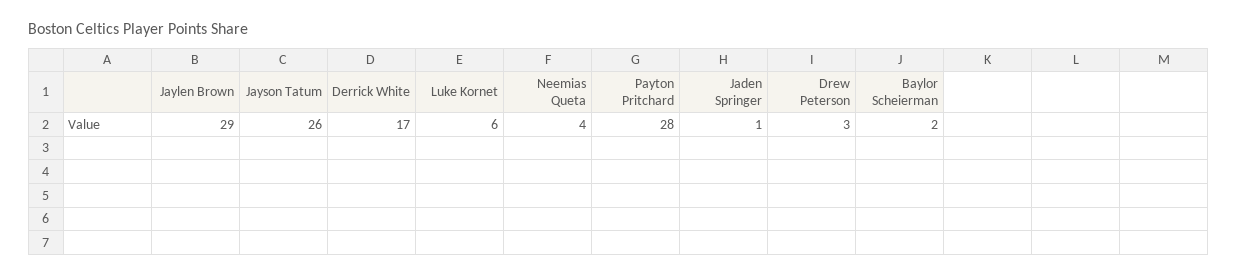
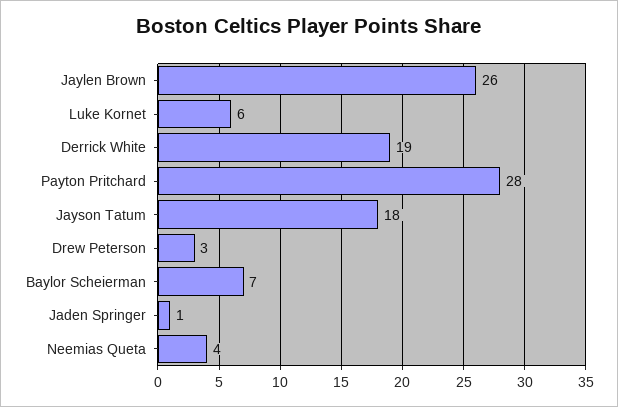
Jaylen Brown: 29 -> 26
Jayson Tatum: 26 -> 18
Derrick White: 17 -> 19
Baylor Scheierman: 2 -> 7

